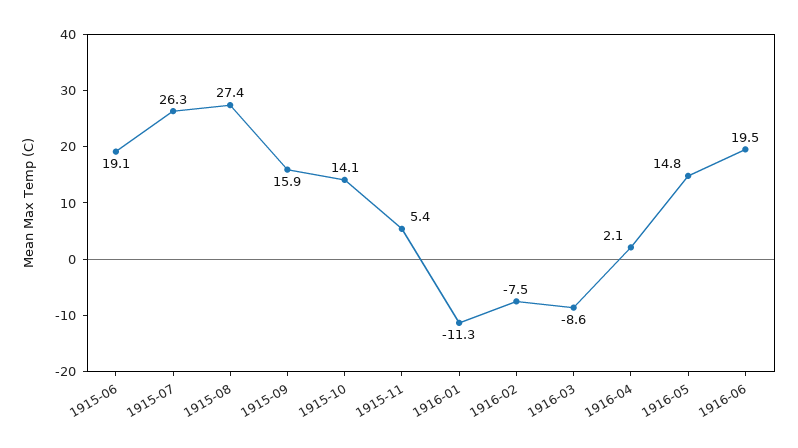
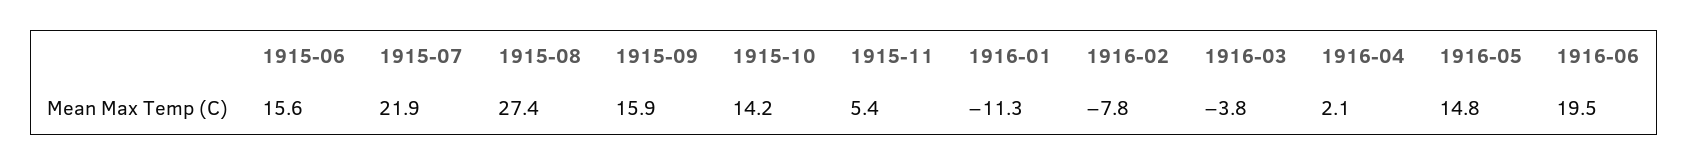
1915-06: 19.1 -> 15.6
1915-07: 26.3 -> 21.9
1915-10: 14.1 -> 14.2
1916-02: -7.5 -> -7.8
1916-03: -8.6 -> -3.8

